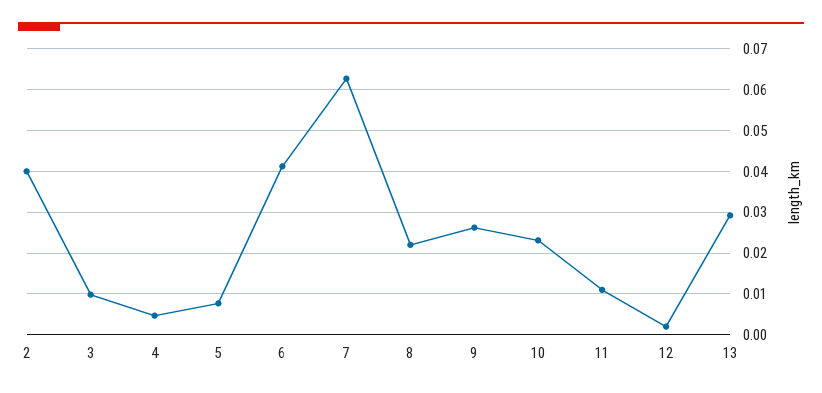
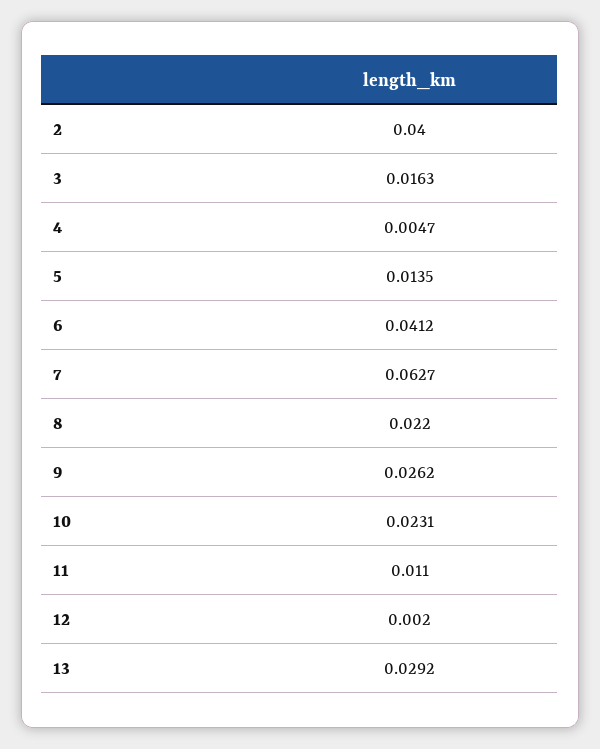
3: 0.01 -> 0.0163
5: 0.008 -> 0.0135

